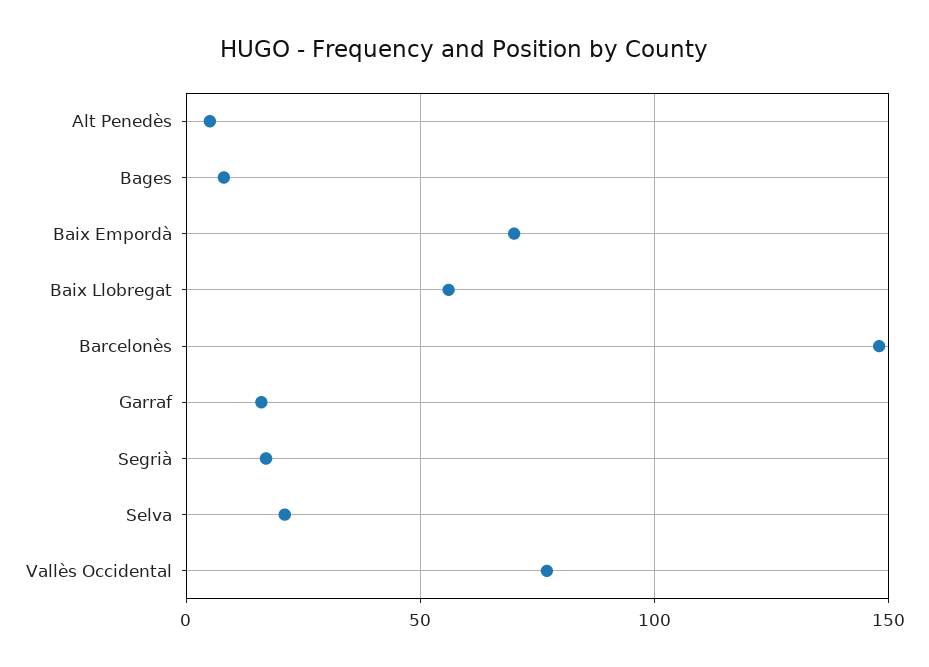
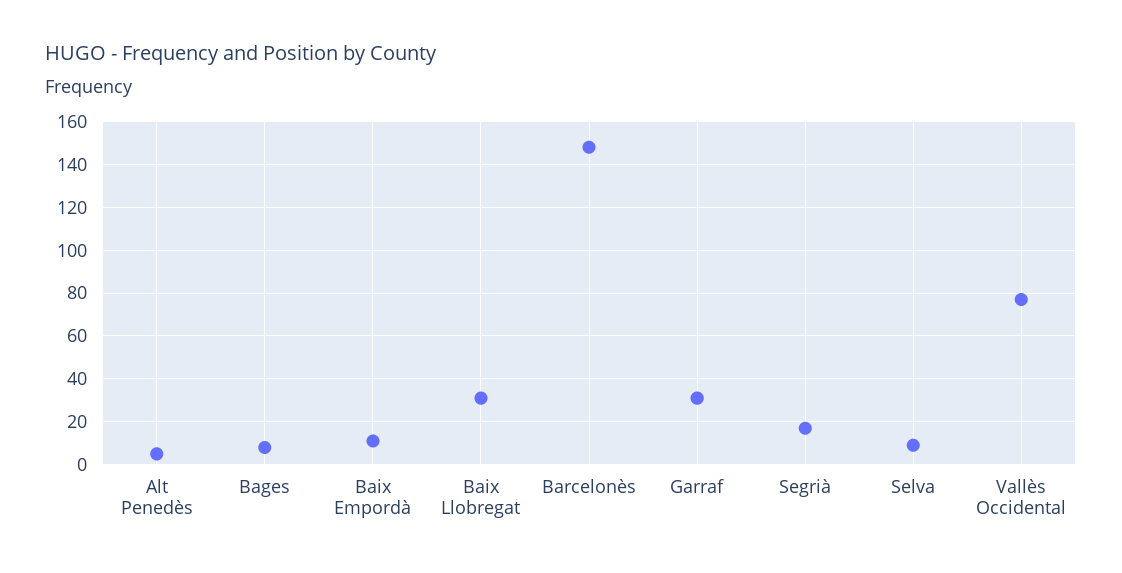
Baix Empordà: 70 -> 10
Baix Llobregat: 55 -> 30
Garraf: 15 -> 30
Selva: 20 -> 10

